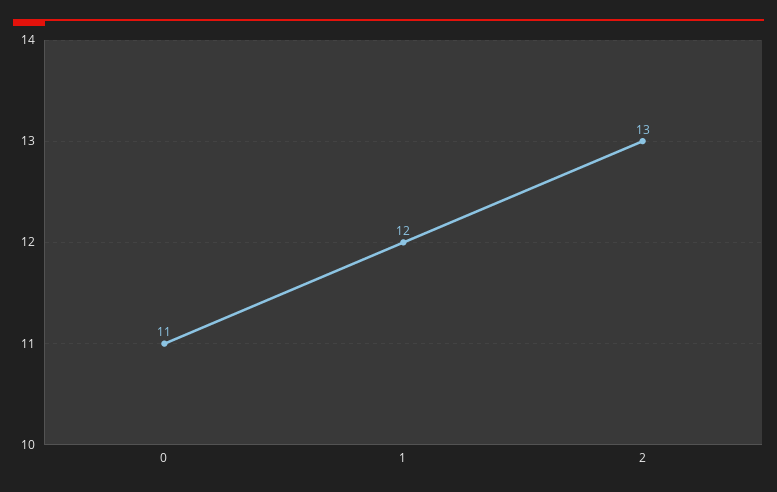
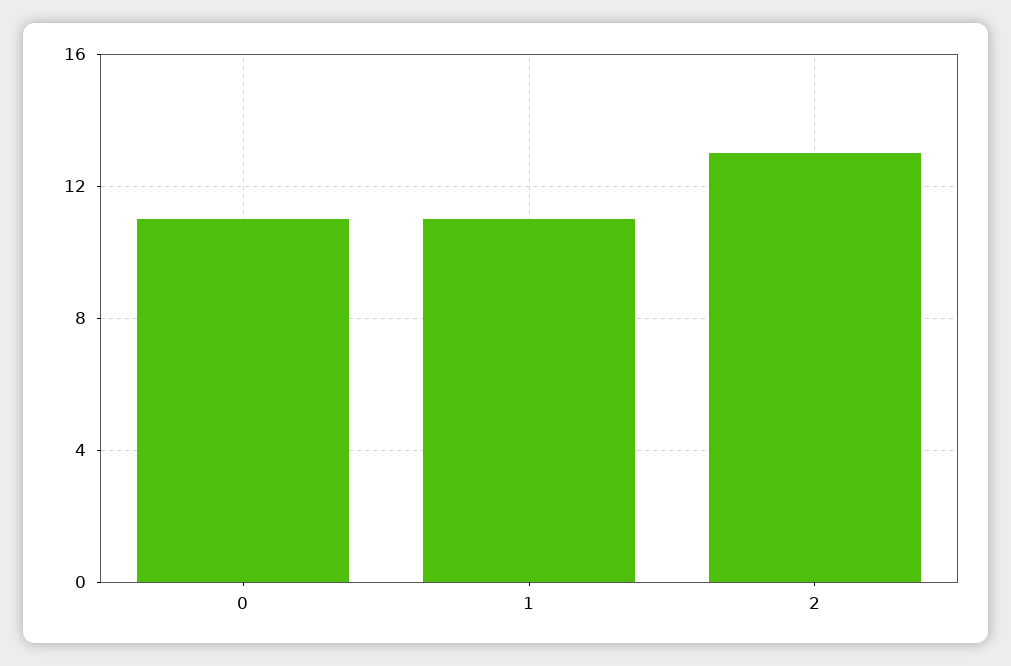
1: 12 -> 11

